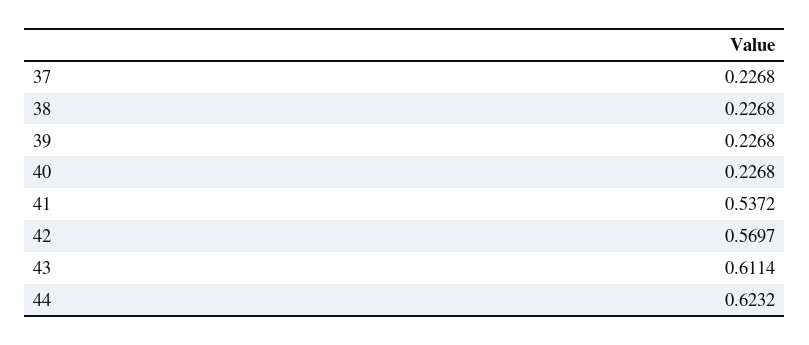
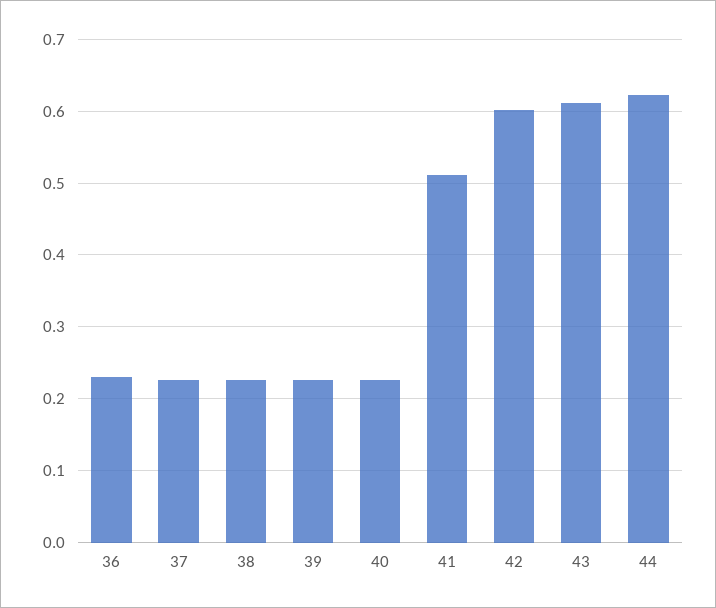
41: 0.5372 -> 0.51
42: 0.5697 -> 0.6
36: none -> 0.23

